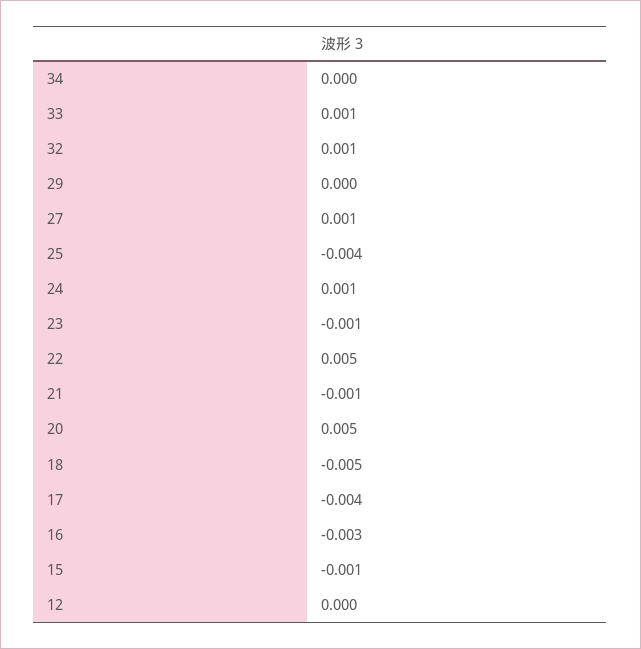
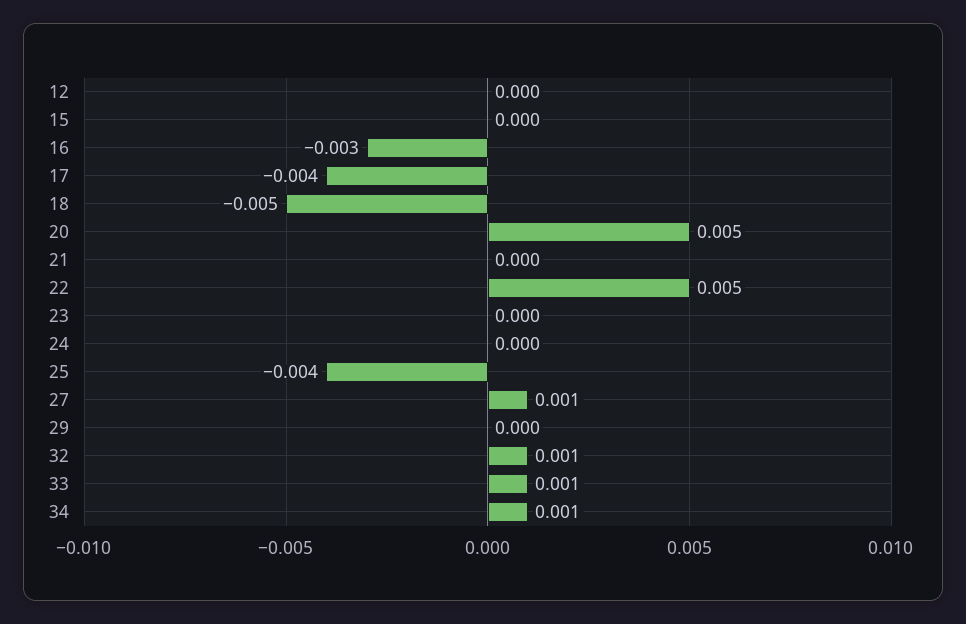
34: 0 -> 0.001
24: 0.001 -> 0
23: -0.001 -> 0
21: -0.001 -> 0
15: -0.001 -> 0

